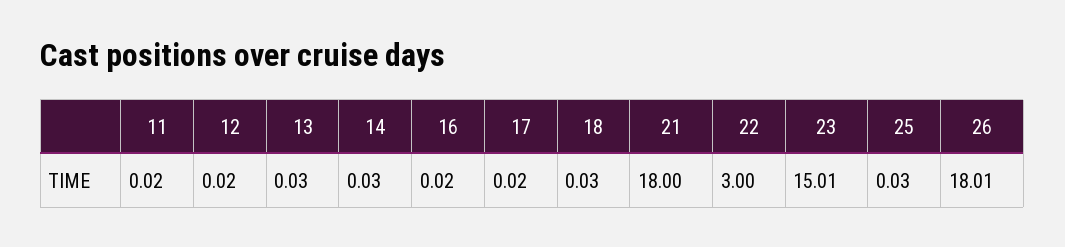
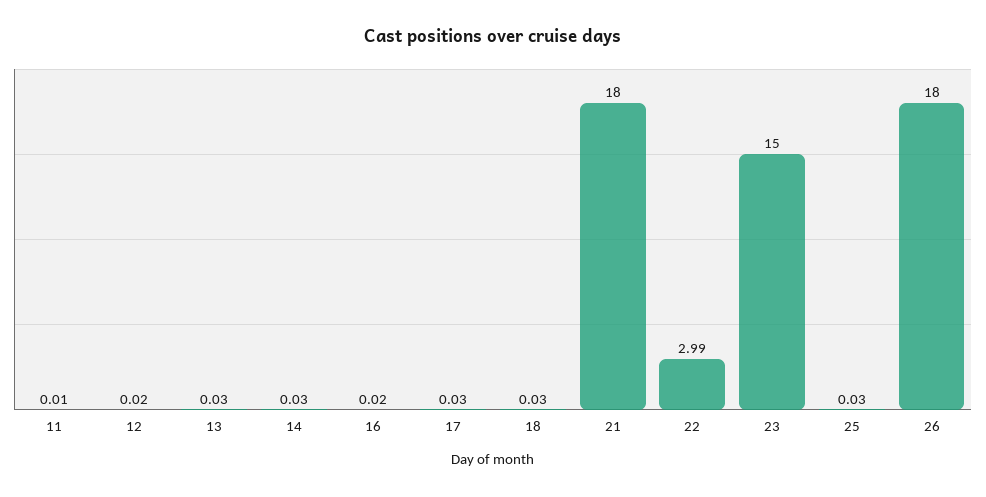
11: 0.02 -> 0.01
17: 0.02 -> 0.03
22: 3 -> 2.99
23: 15.01 -> 15
26: 18.01 -> 18

